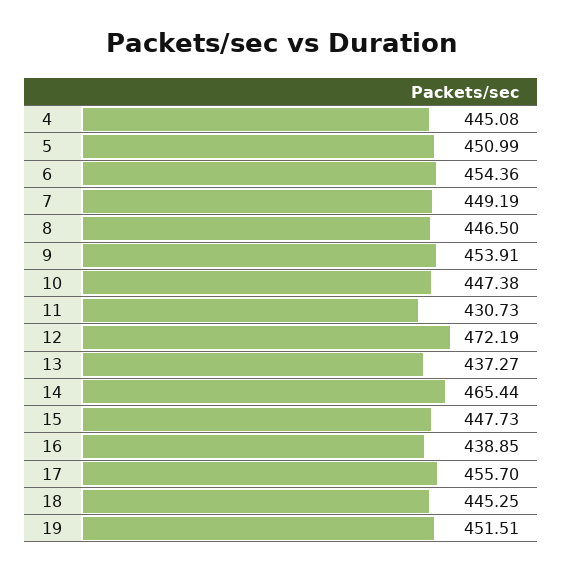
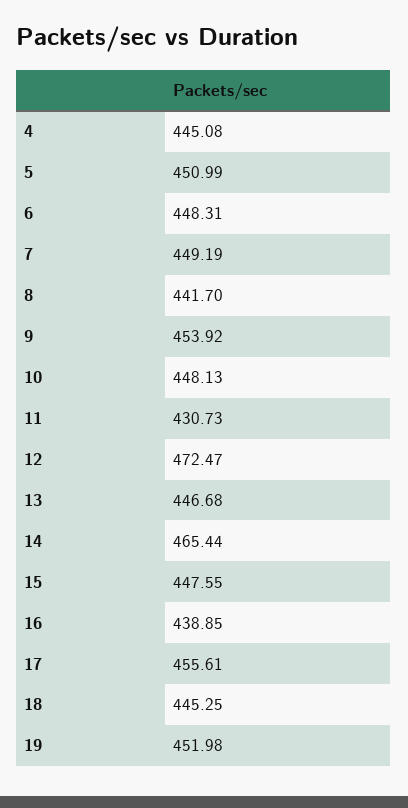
6: 454.36 -> 448.31
8: 446.5 -> 441.7
9: 453.91 -> 453.92
10: 447.38 -> 448.13
12: 472.19 -> 472.47
13: 437.27 -> 446.68
15: 447.73 -> 447.55
17: 455.7 -> 455.61
19: 451.51 -> 451.98

